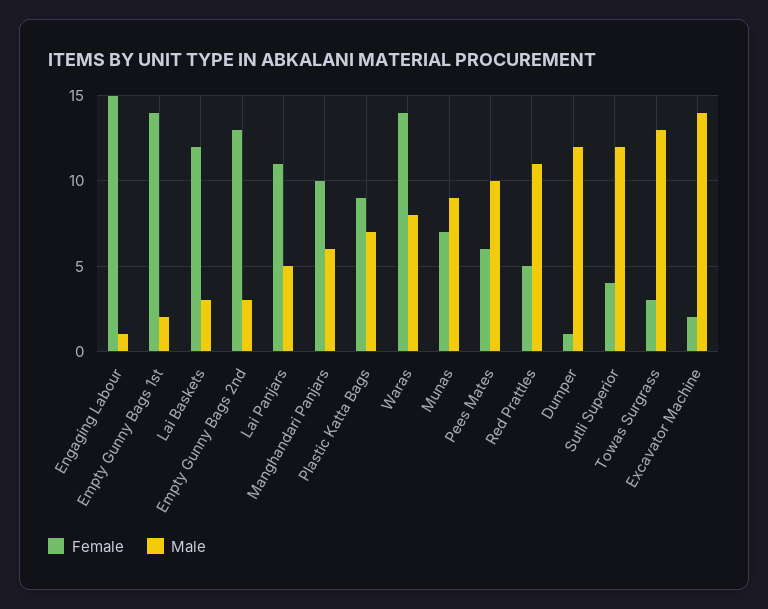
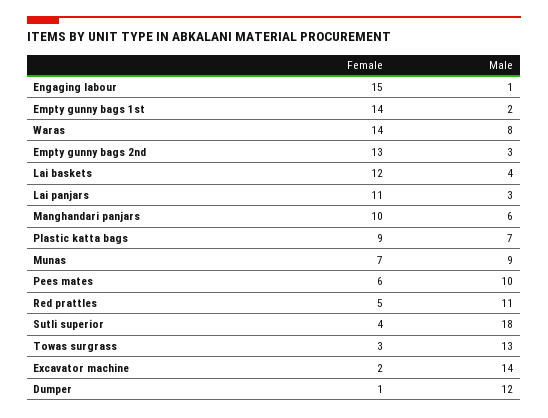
Male, Lai Baskets: 3 -> 4
Male, Lai Panjars: 5 -> 3
Male, Sutli Superior: 12 -> 18

